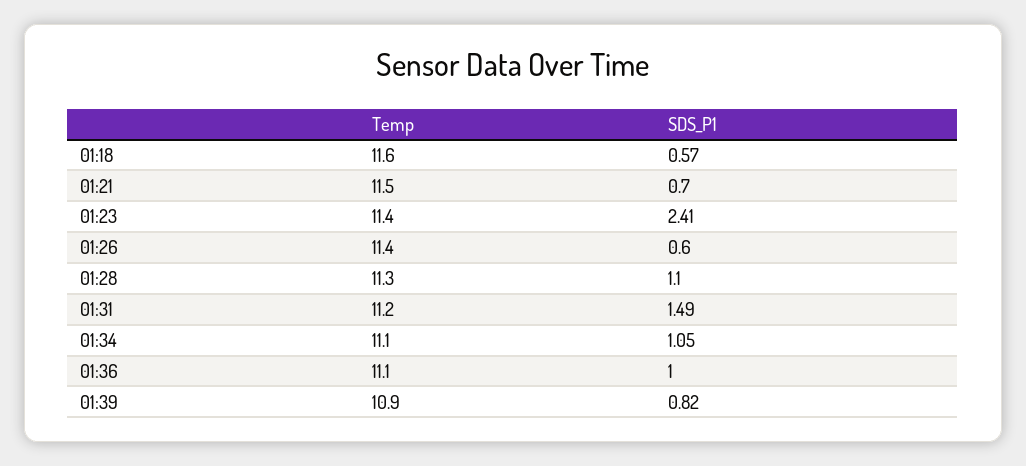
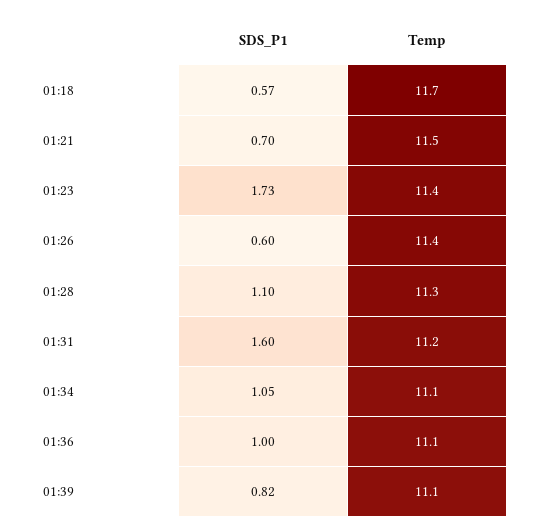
Temp, 01:18: 11.6 -> 11.7
SDS_P1, 01:23: 2.41 -> 1.73
SDS_P1, 01:31: 1.49 -> 1.6
Temp, 01:39: 10.9 -> 11.1

